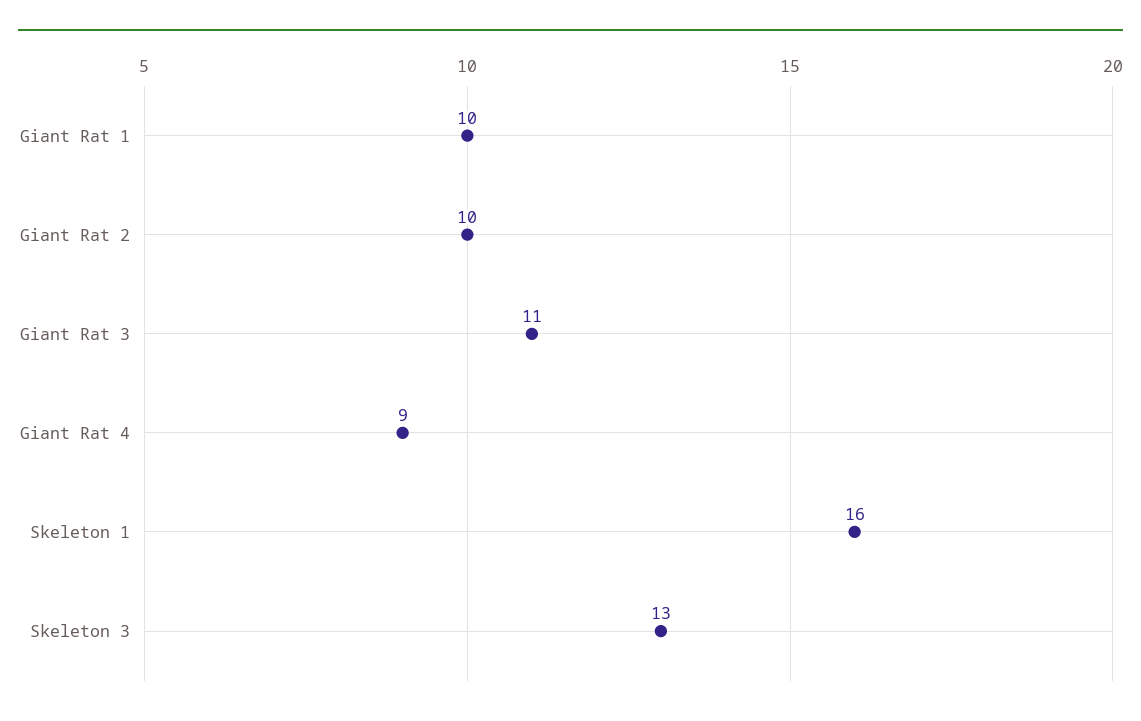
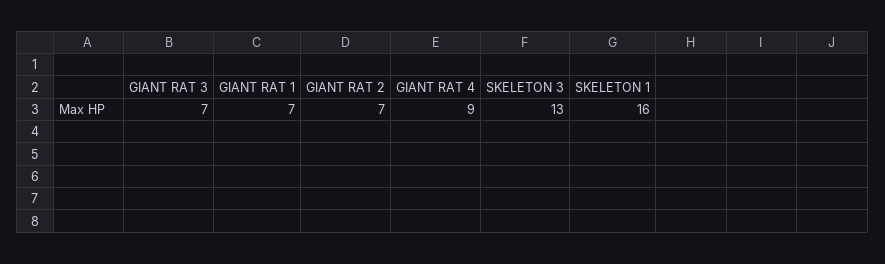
Giant Rat 1: 10 -> 7
Giant Rat 2: 10 -> 7
Giant Rat 3: 11 -> 7

